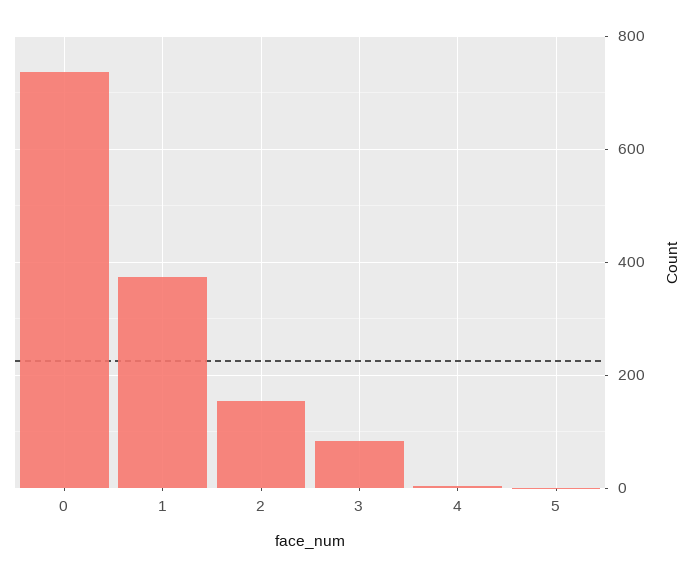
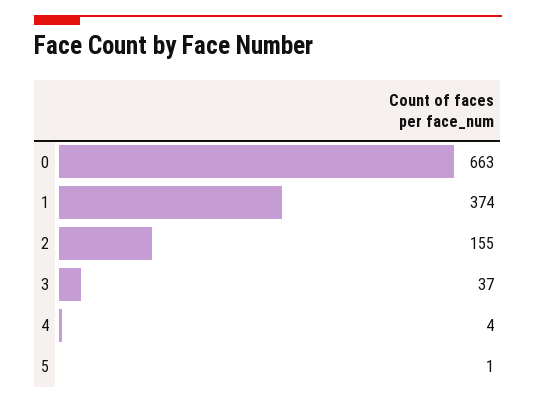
0: 740 -> 663
3: 80 -> 37

